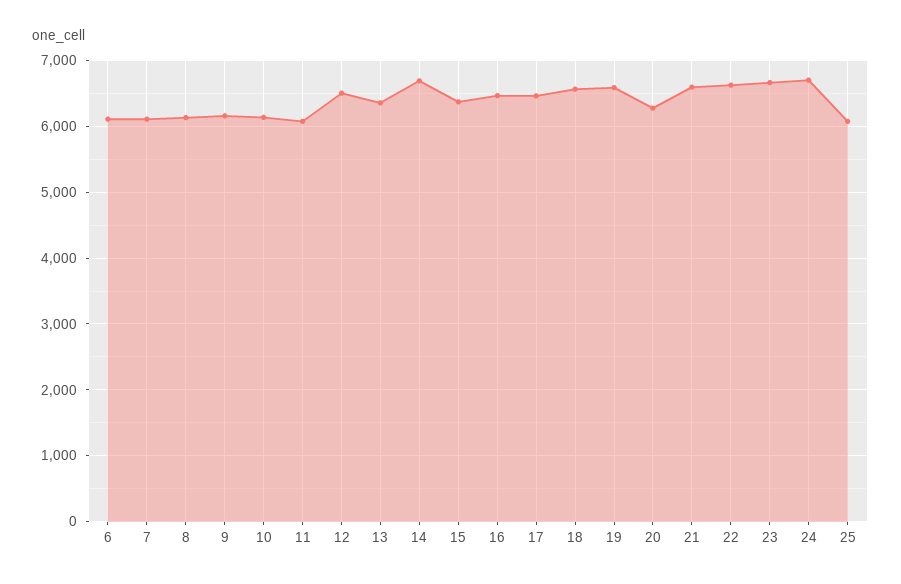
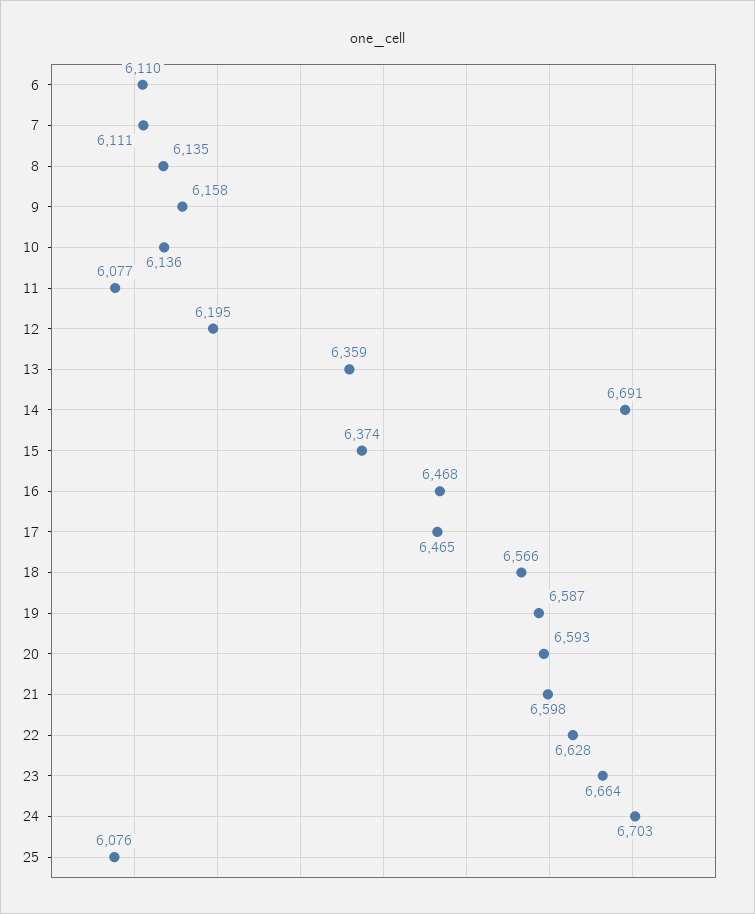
12: 6500 -> 6195
20: 6300 -> 6593

